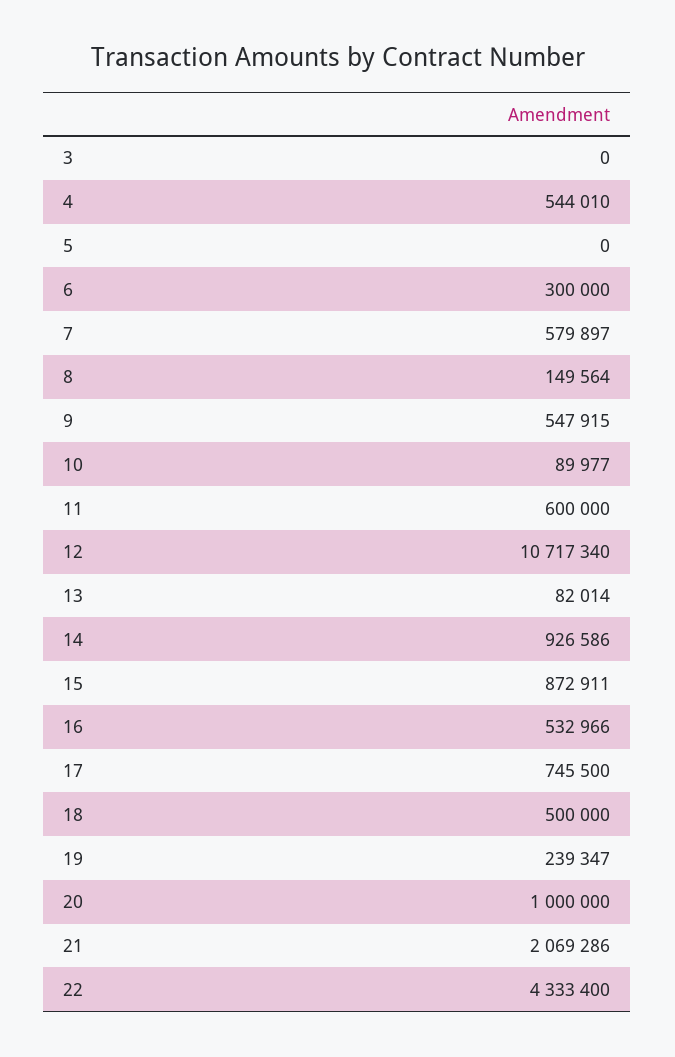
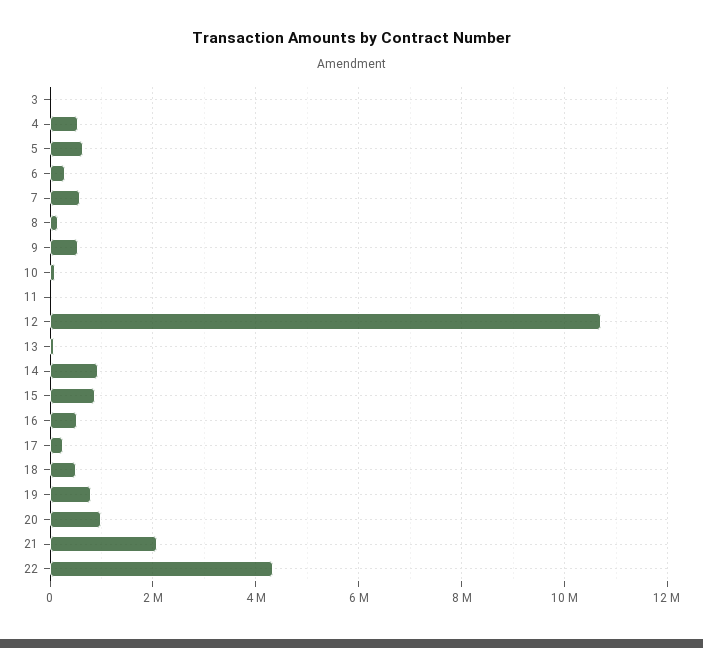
5: 0 -> 600000
11: 600000 -> 0
17: 745500 -> 200000
19: 239347 -> 800000

